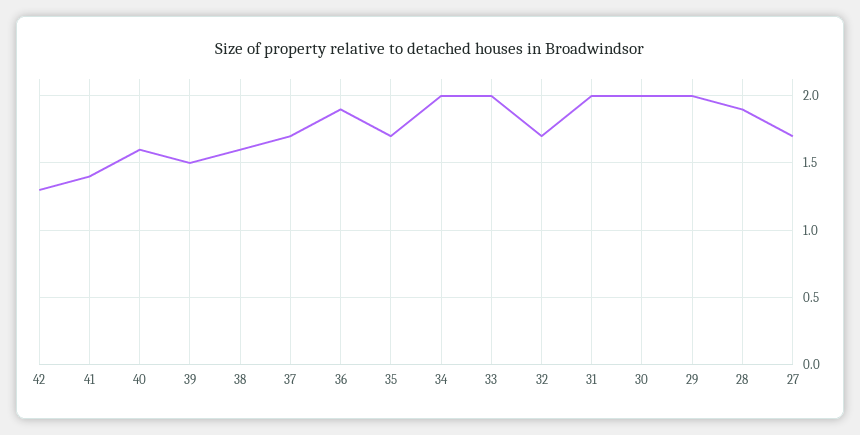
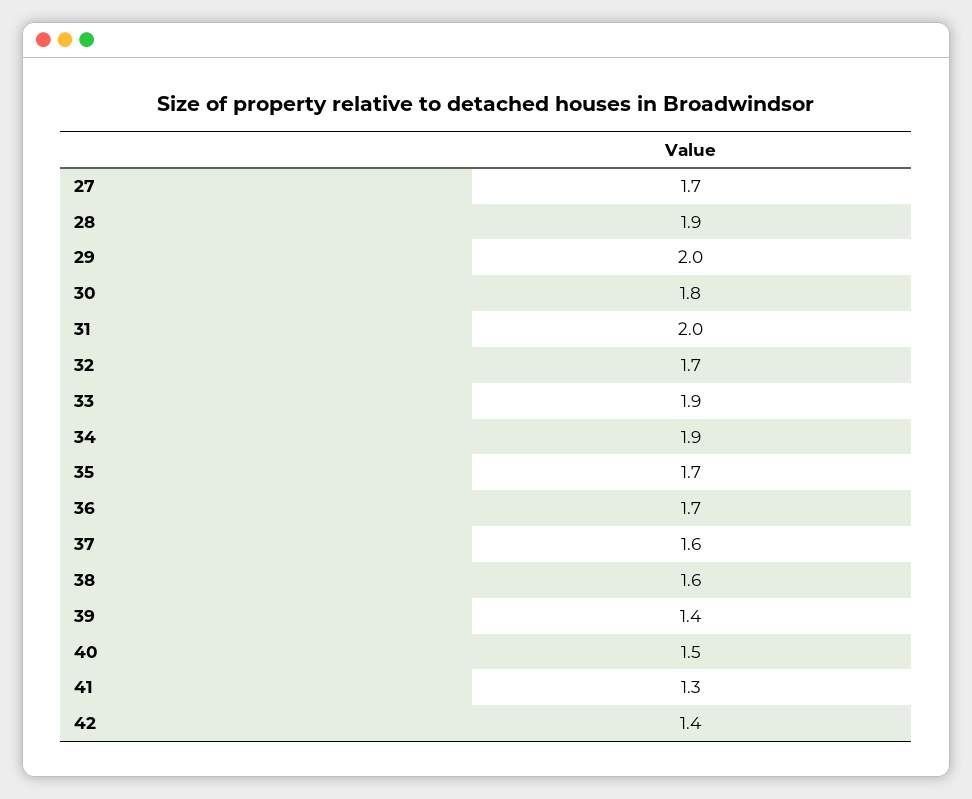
42: 1.3 -> 1.4
41: 1.4 -> 1.3
40: 1.6 -> 1.5
39: 1.5 -> 1.4
37: 1.7 -> 1.6
36: 1.9 -> 1.7
34: 2 -> 1.9
33: 2 -> 1.9
30: 2 -> 1.8

